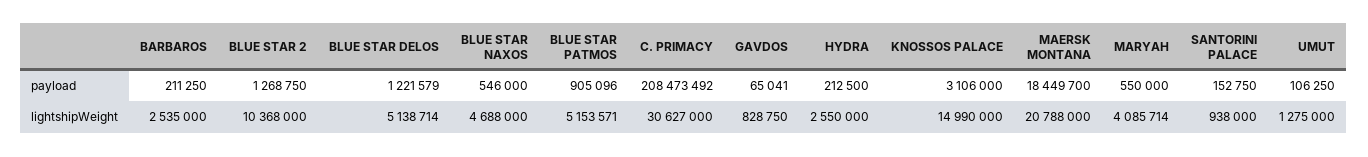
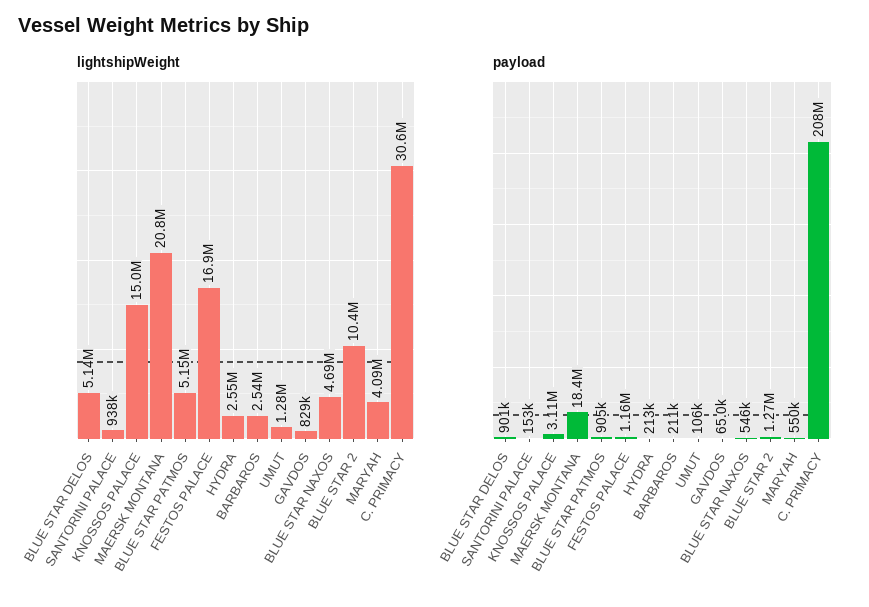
payload, BLUE STAR DELOS: 1221579 -> 901000
lightshipWeight, FESTOS PALACE: none -> 16900000
payload, FESTOS PALACE: none -> 1160000

